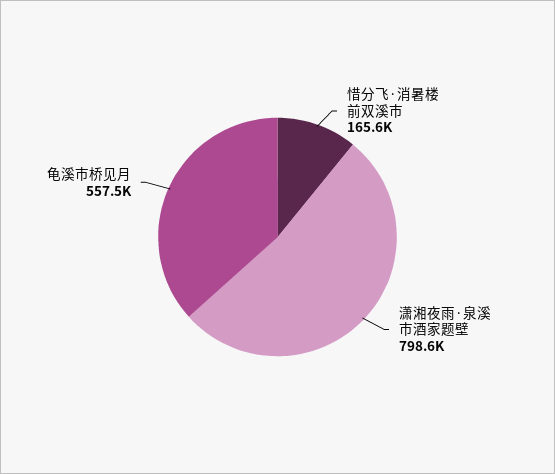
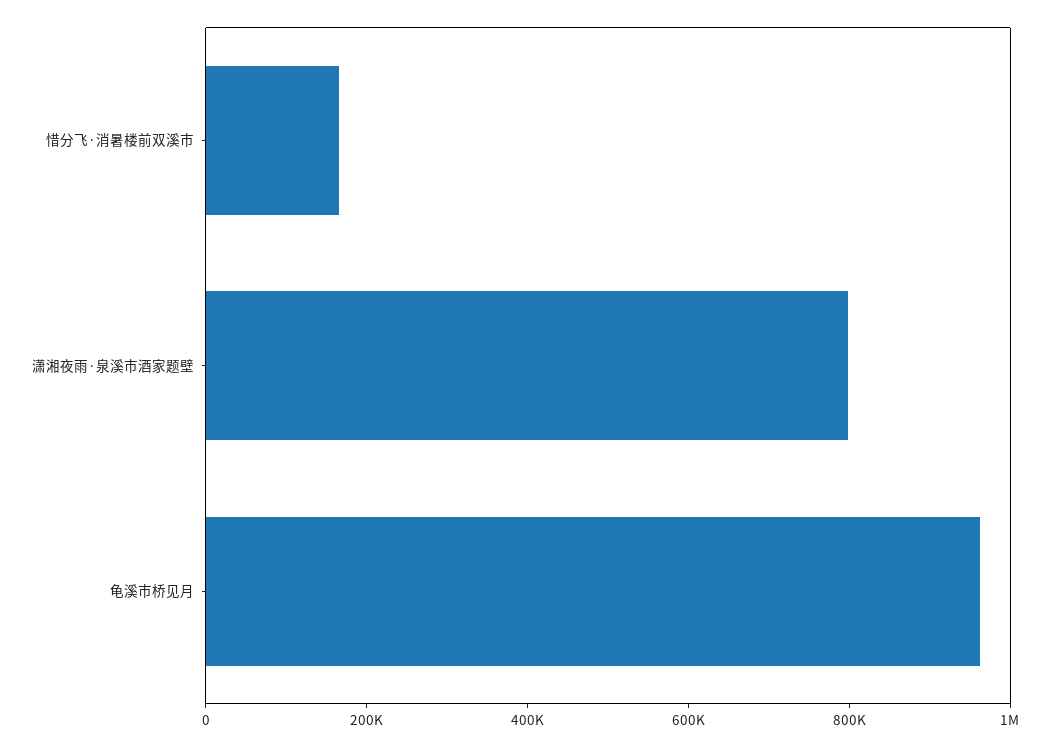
龟溪市桥见月: 557500 -> 950000

